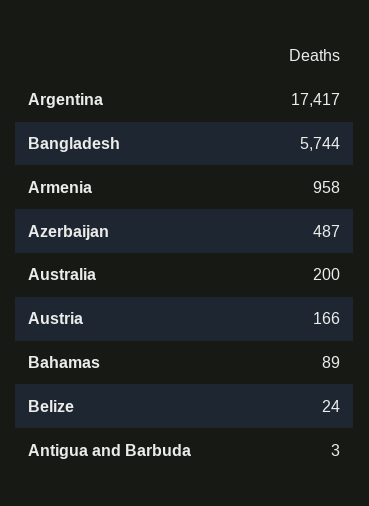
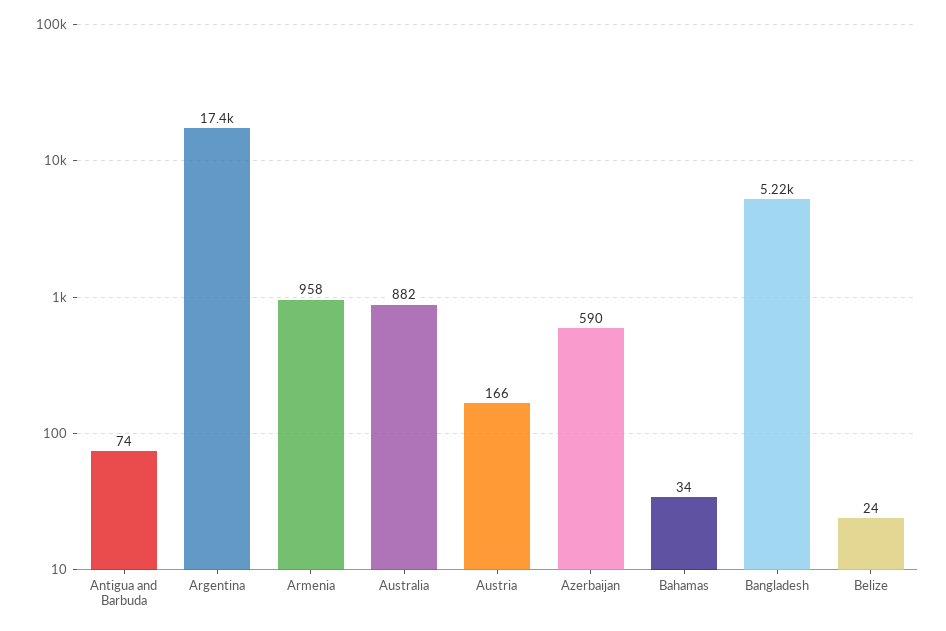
Bangladesh: 5744 -> 5220
Azerbaijan: 487 -> 590
Australia: 200 -> 882
Bahamas: 89 -> 34
Antigua and Barbuda: 3 -> 74

